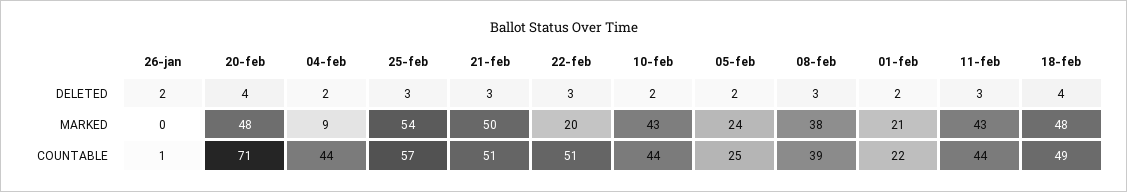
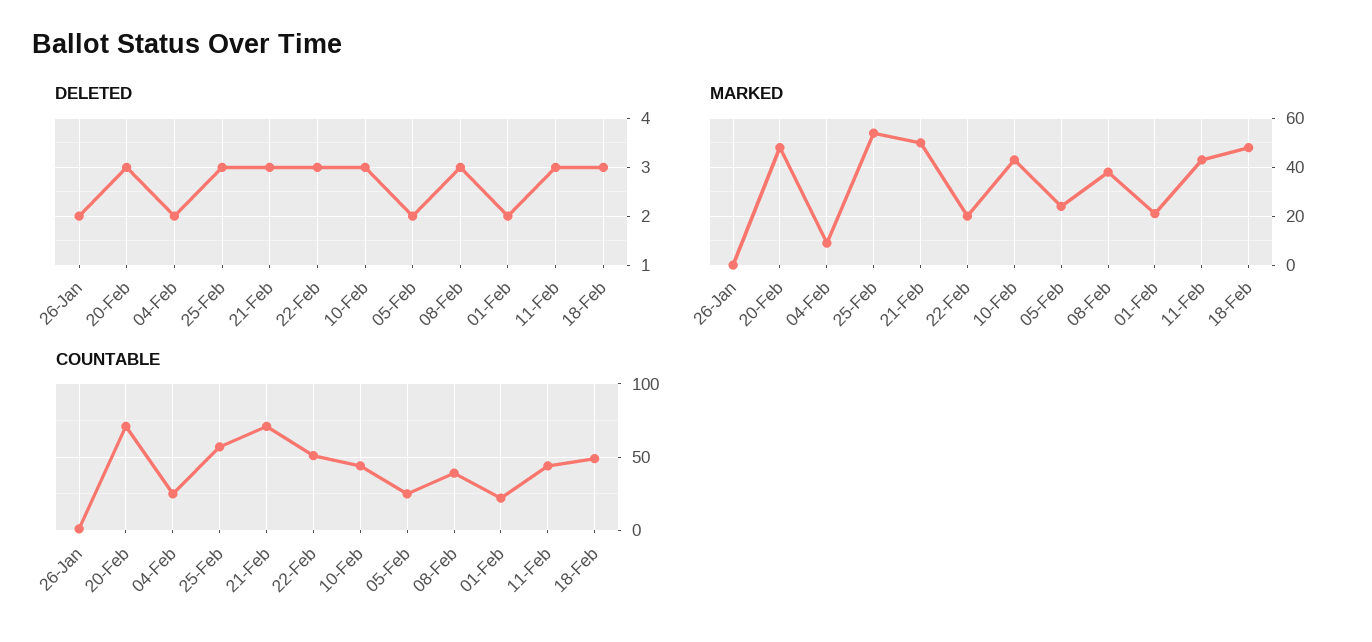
DELETED, 20-feb: 4 -> 3
DELETED, 10-feb: 2 -> 3
DELETED, 18-feb: 4 -> 3
COUNTABLE, 04-feb: 44 -> 25
COUNTABLE, 21-feb: 51 -> 70

